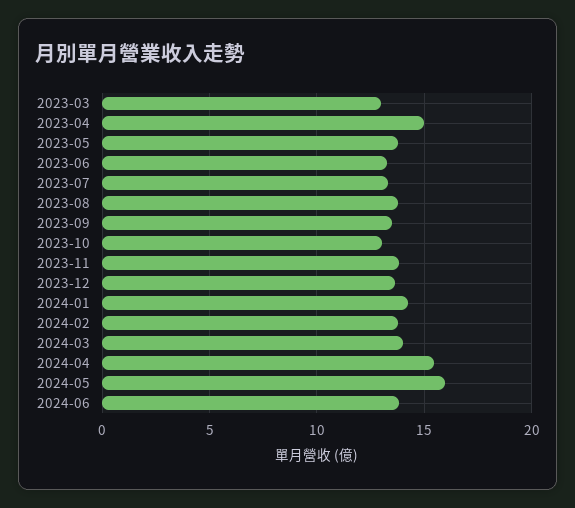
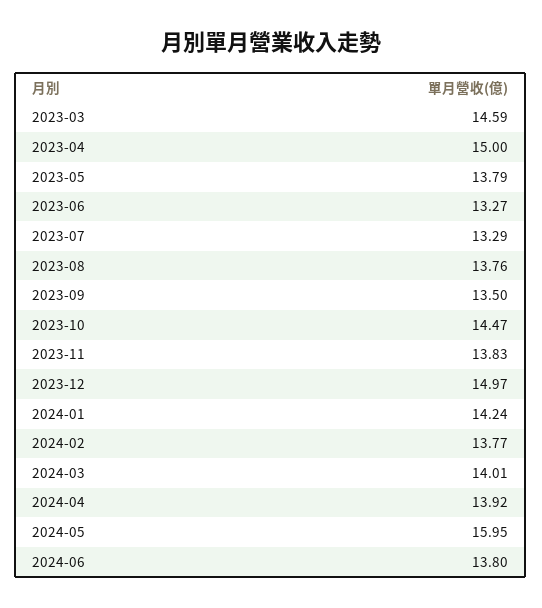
2023-03: 13 -> 14.59
2023-10: 13 -> 14.47
2023-12: 13.5 -> 14.97
2024-04: 15.5 -> 13.92

